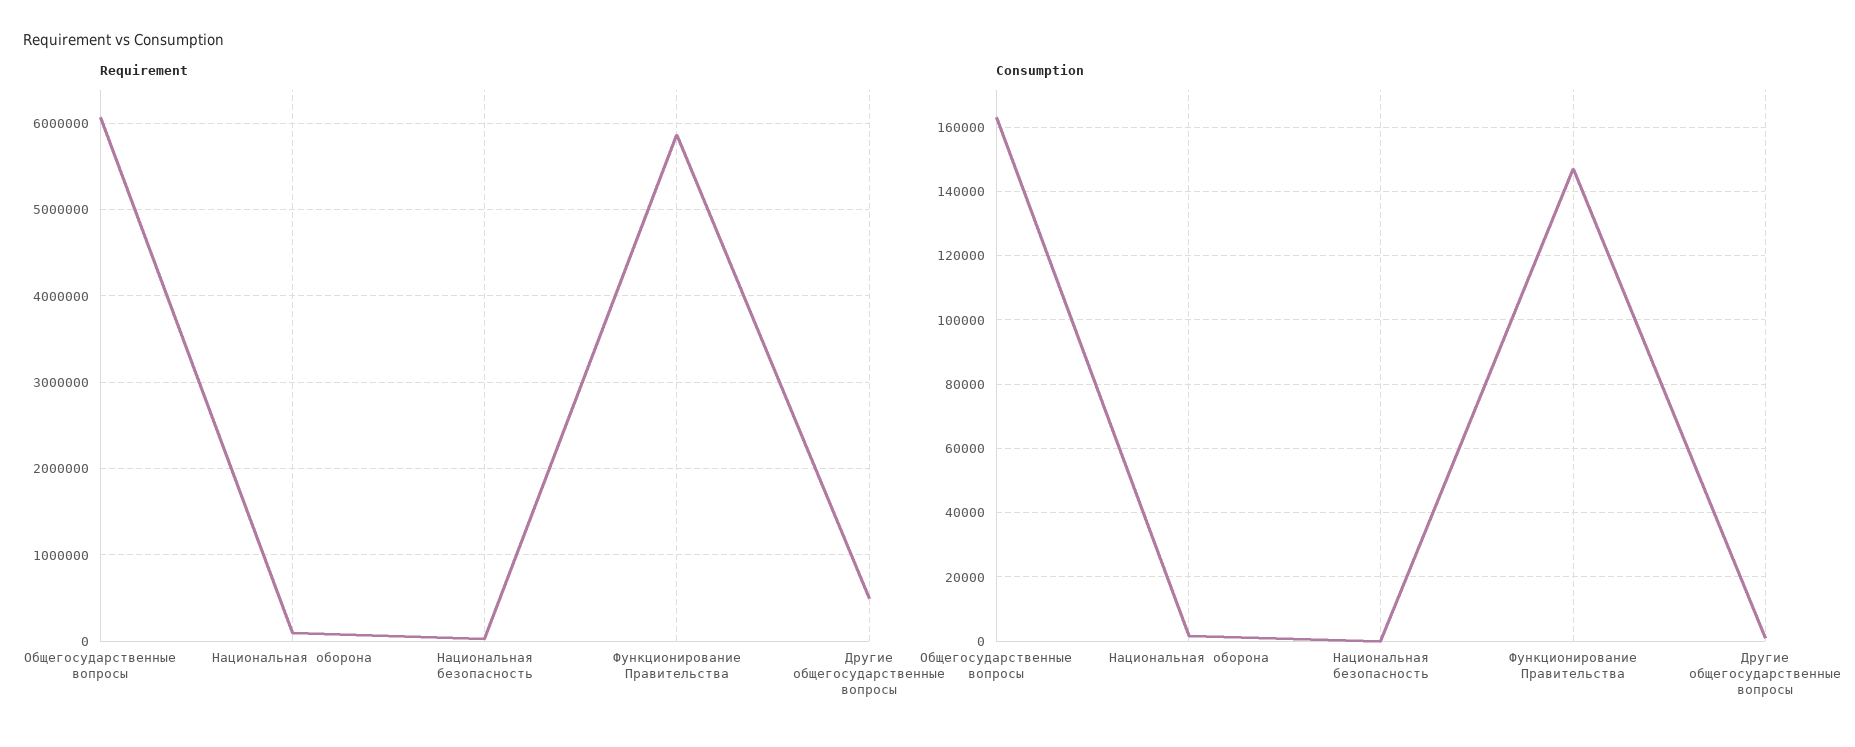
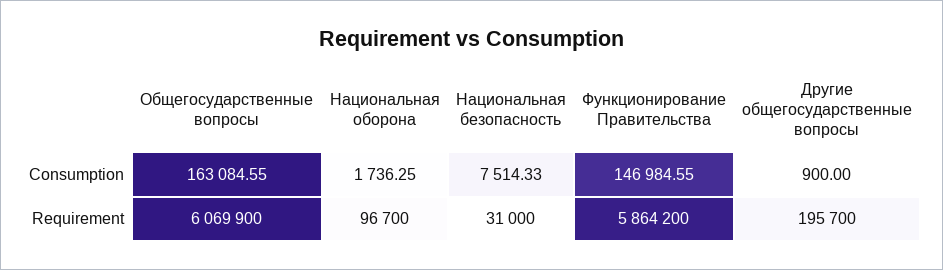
Requirement, Другие общегосударственные вопросы: 500000 -> 195700
Consumption, Национальная безопасность: 0 -> 7514.33

